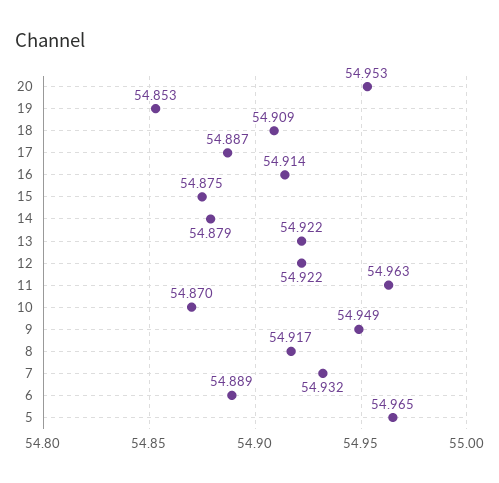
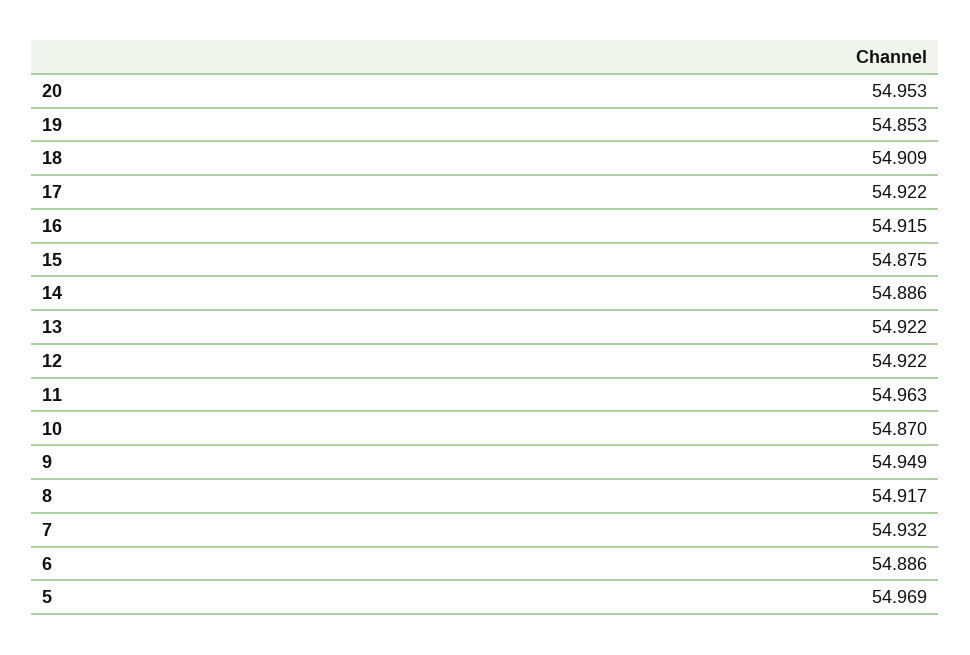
17: 54.887 -> 54.922
16: 54.914 -> 54.915
14: 54.879 -> 54.886
6: 54.889 -> 54.886
5: 54.965 -> 54.969

